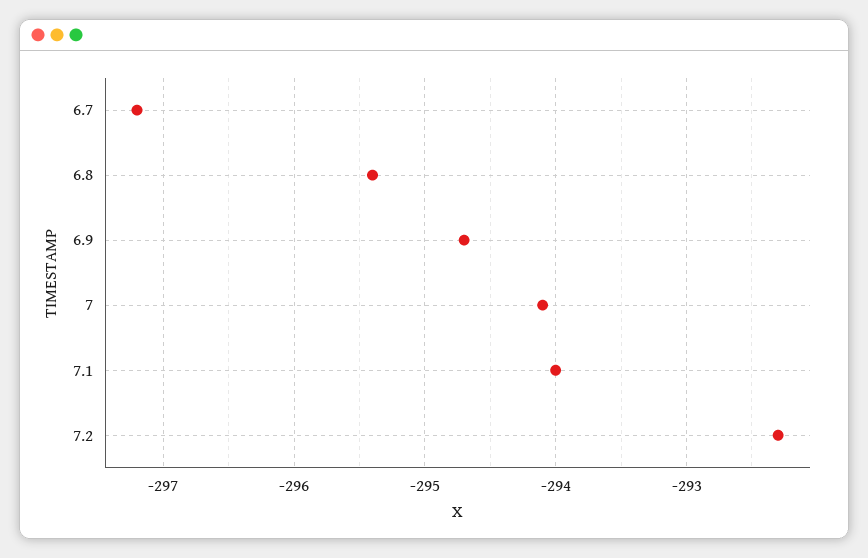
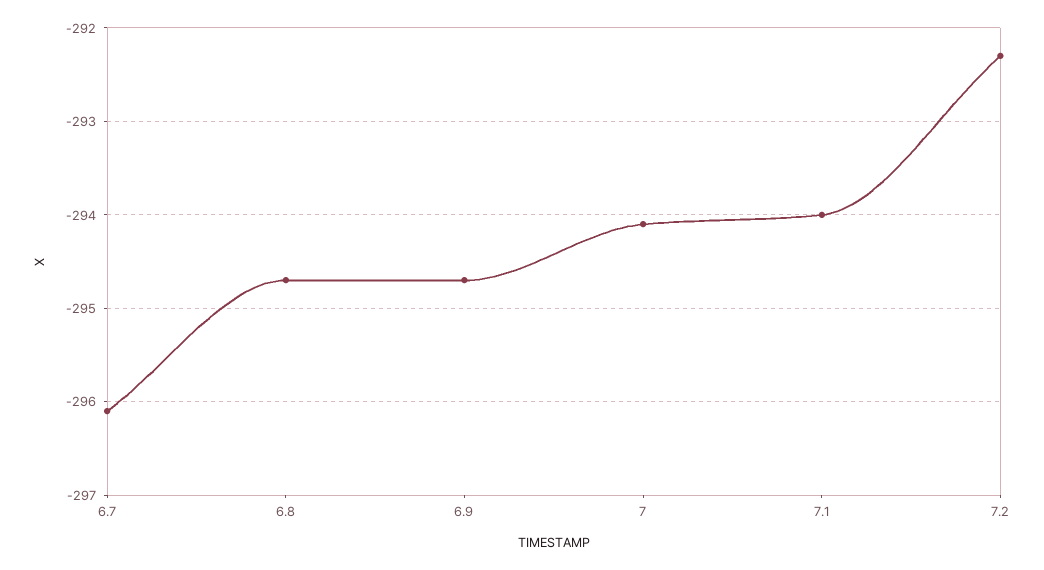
6.7: -297.2 -> -296.1
6.8: -295.4 -> -294.7

